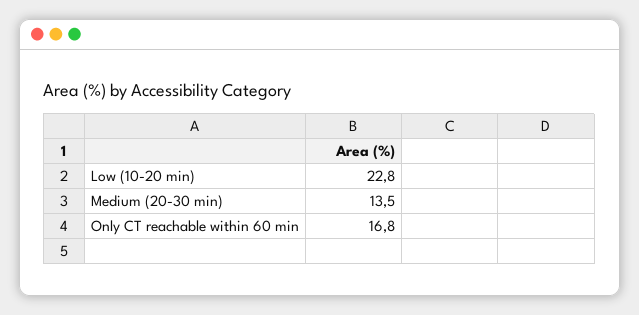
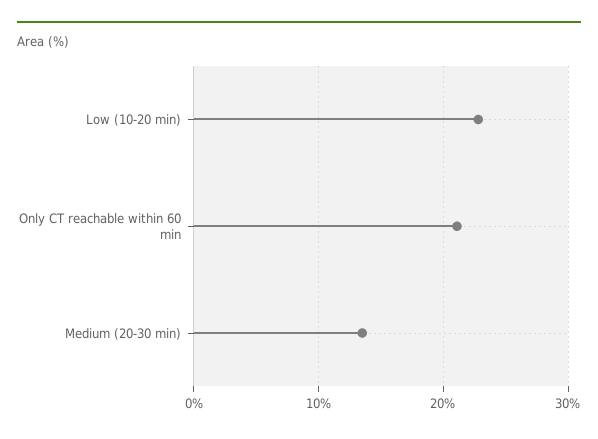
Only CT reachable within 60 min: 16.8 -> 21

